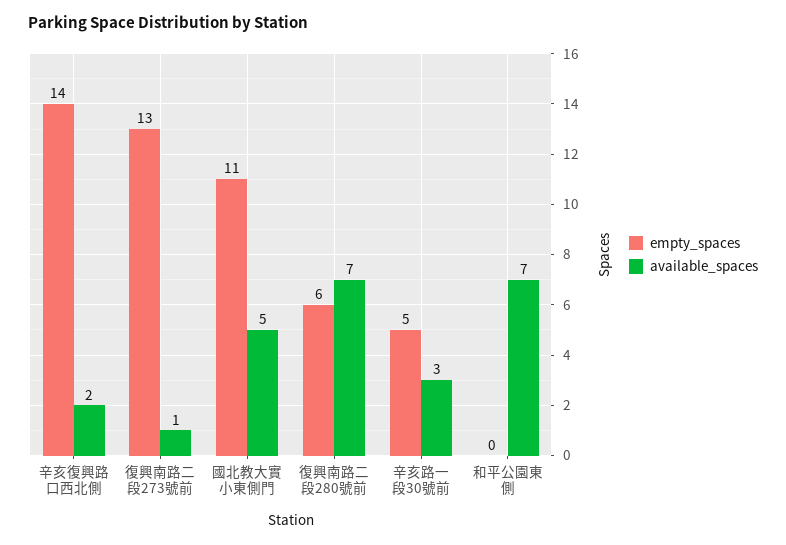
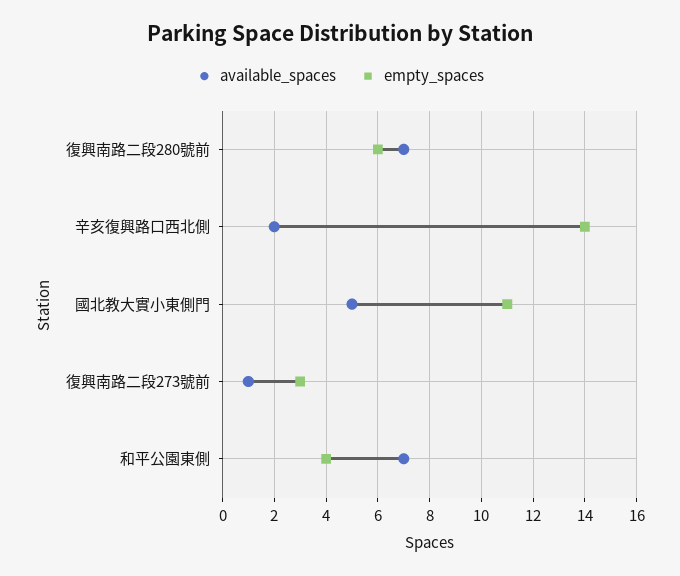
empty_spaces, 復興南路二段273號前: 13 -> 3
empty_spaces, 辛亥路一段30號前: 5 -> none
available_spaces, 辛亥路一段30號前: 3 -> none
empty_spaces, 和平公園東側: 0 -> 4

